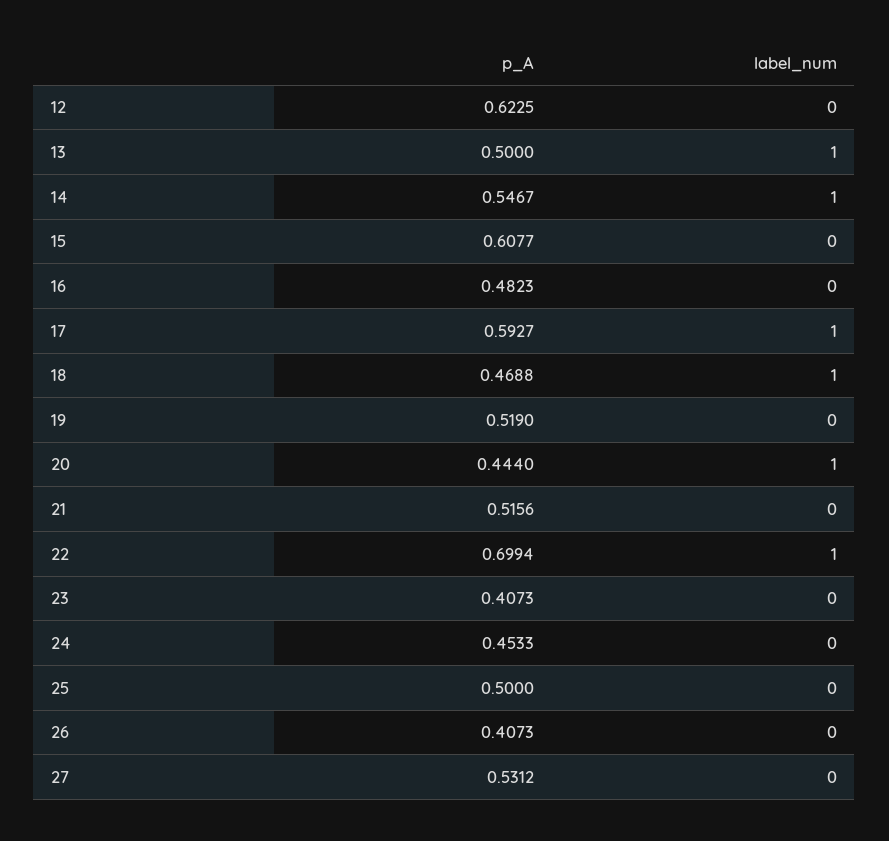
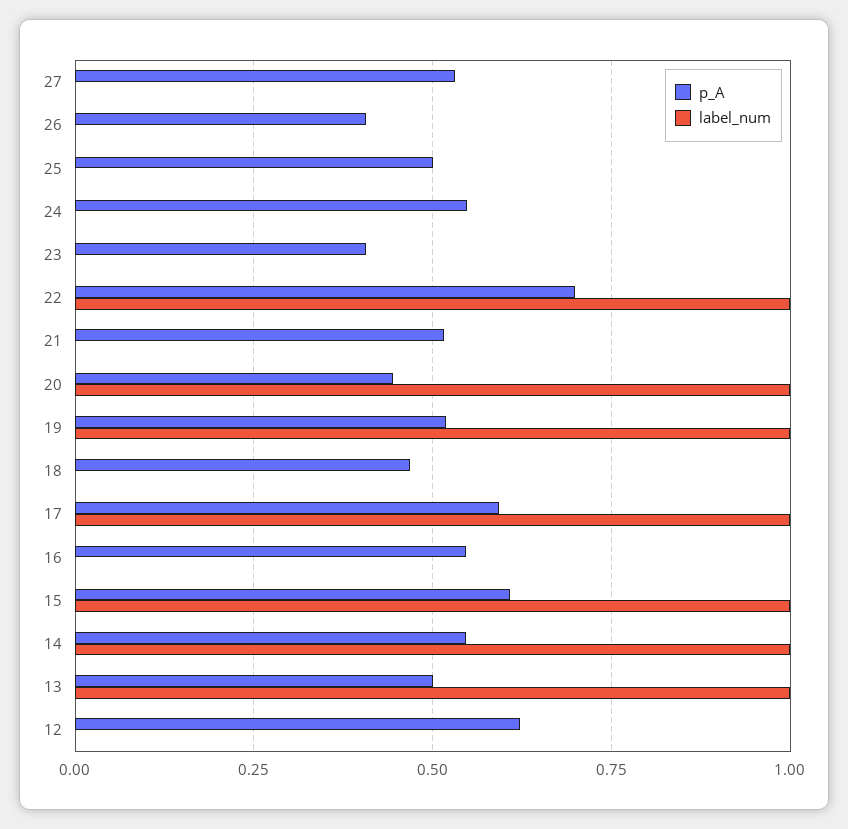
label_num, 15: 0 -> 1
p_A, 16: 0.4823 -> 0.55
label_num, 18: 1 -> 0
label_num, 19: 0 -> 1
p_A, 24: 0.4533 -> 0.55

